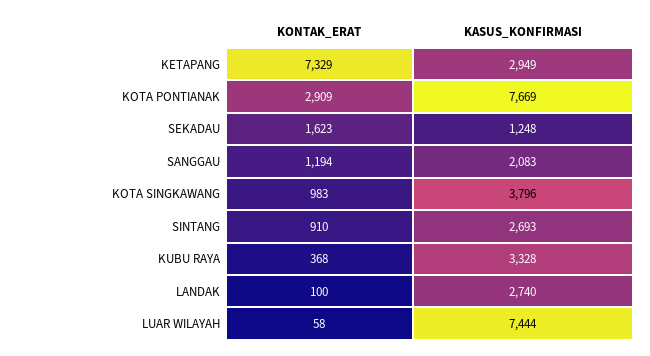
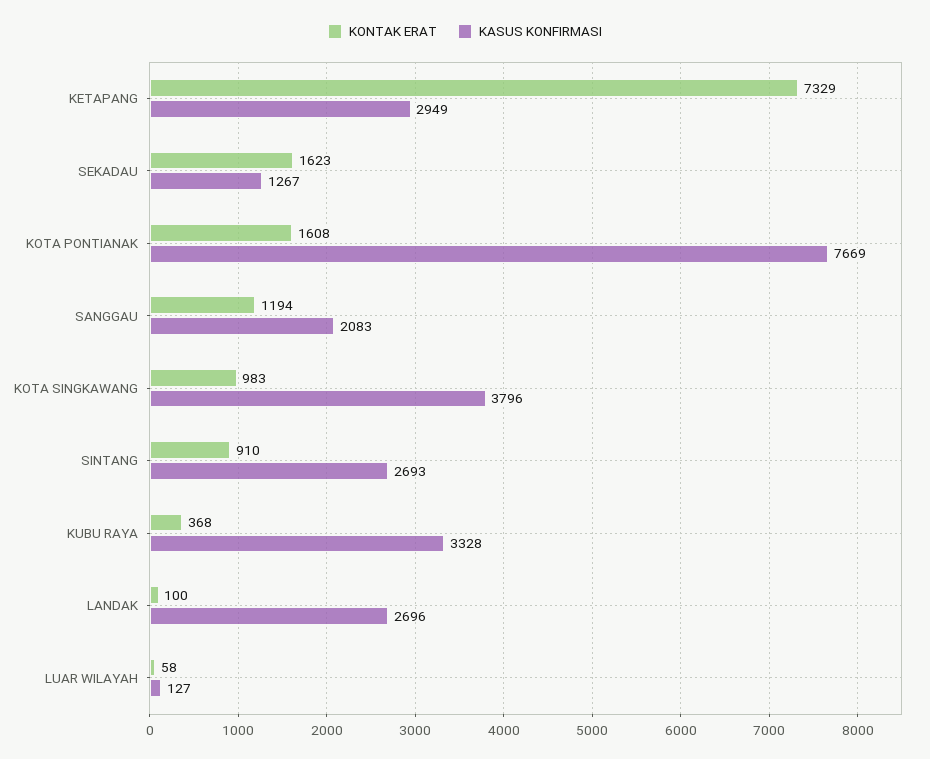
KONTAK_ERAT, KOTA PONTIANAK: 2909 -> 1608
KASUS_KONFIRMASI, SEKADAU: 1248 -> 1267
KASUS_KONFIRMASI, LANDAK: 2740 -> 2696
KASUS_KONFIRMASI, LUAR WILAYAH: 7444 -> 127

